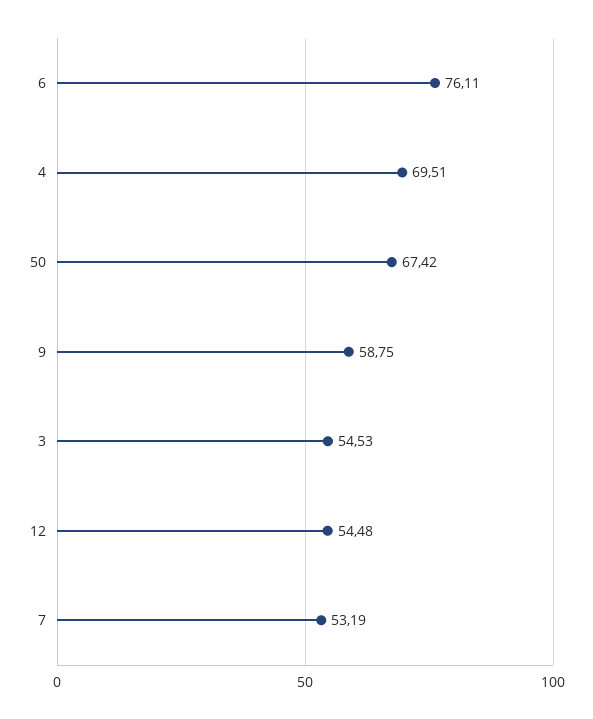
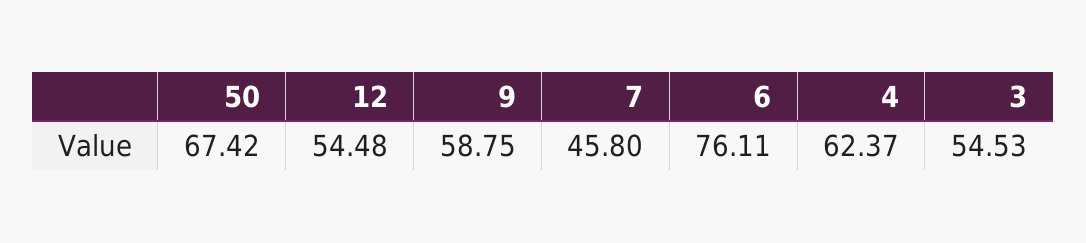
4: 69.51 -> 62.37
7: 53.19 -> 45.8

